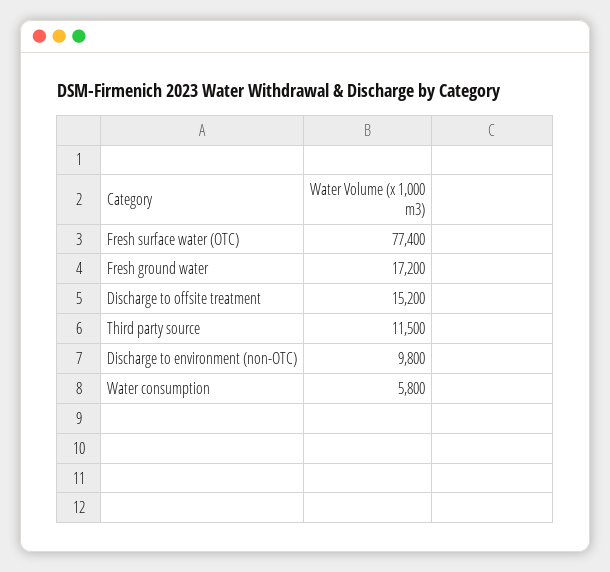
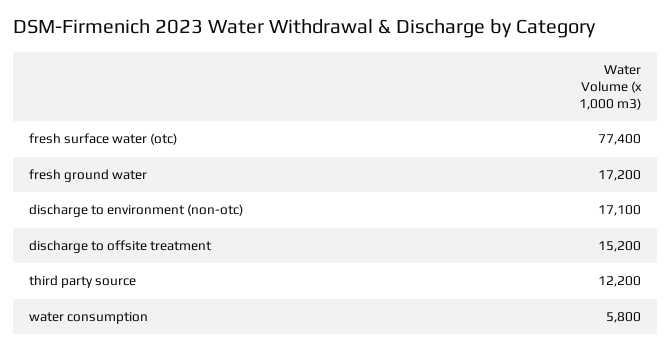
Third party source: 11500 -> 12200
Discharge to environment (non-OTC): 9800 -> 17100

